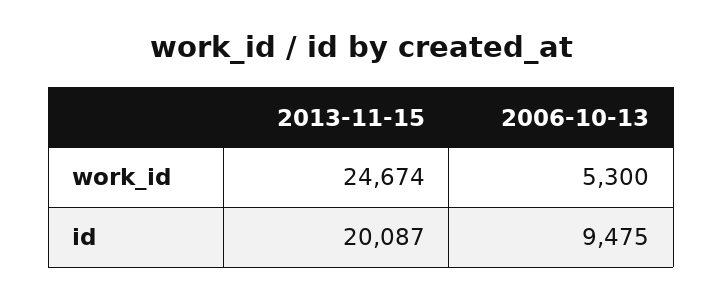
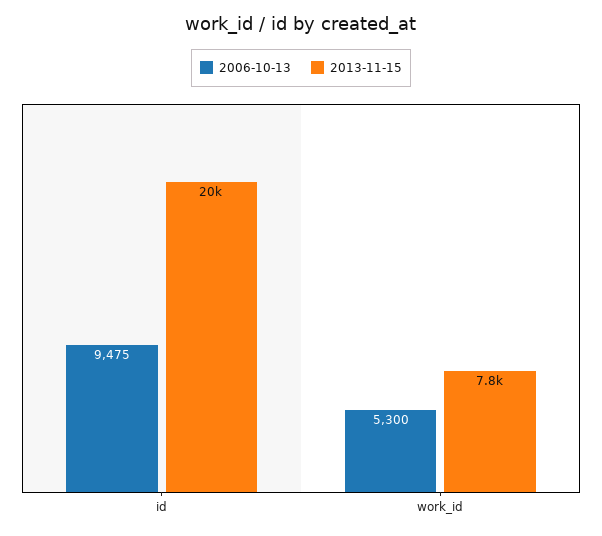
2013-11-15, work_id: 24674 -> 7800

